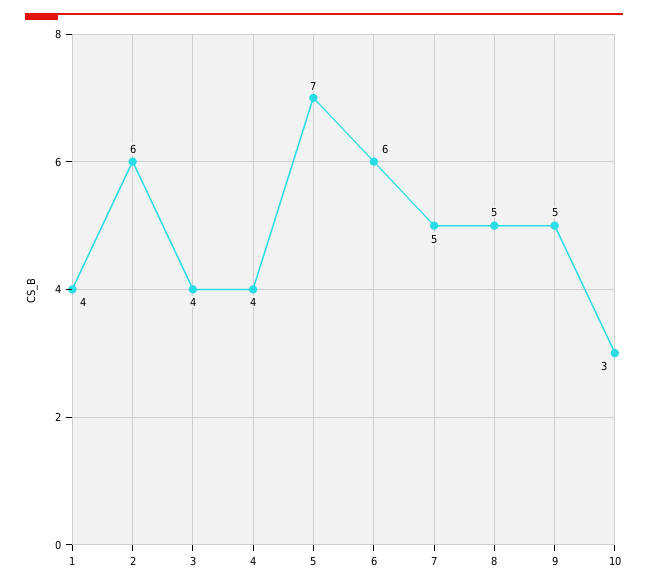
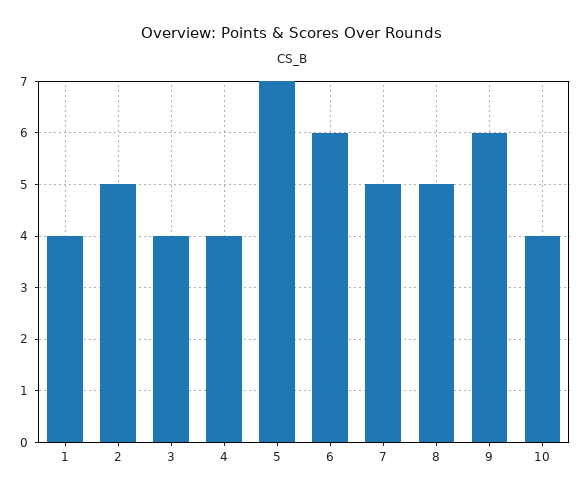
2: 6 -> 5
9: 5 -> 6
10: 3 -> 4

